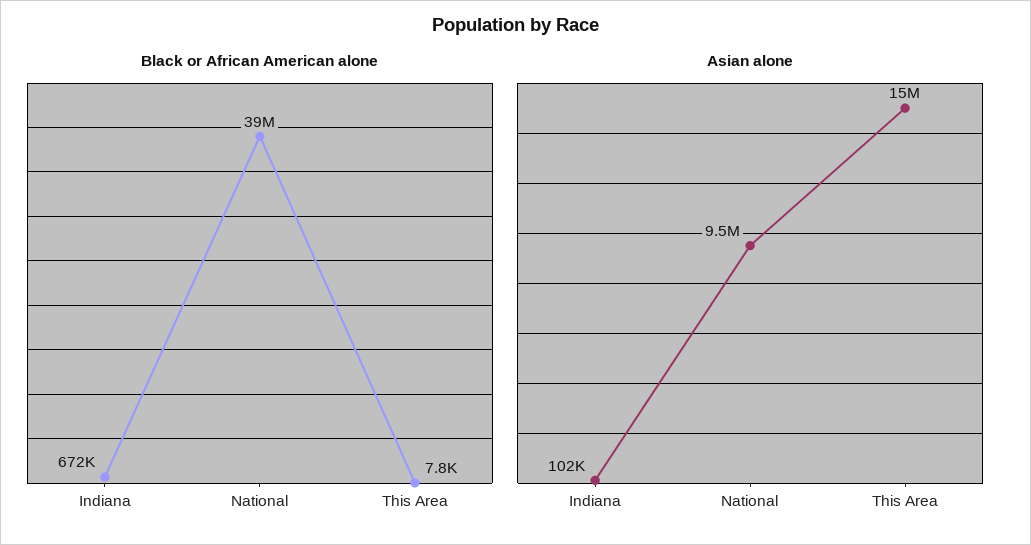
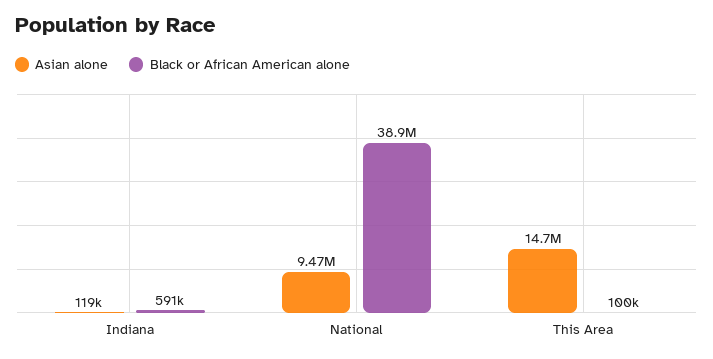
Black or African American alone, Indiana: 672000 -> 591000
Black or African American alone, This Area: 7800 -> 100000
Asian alone, Indiana: 102000 -> 119000

